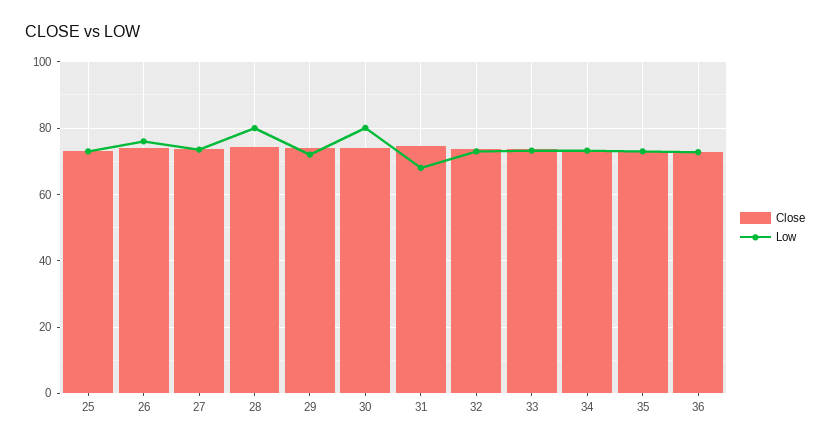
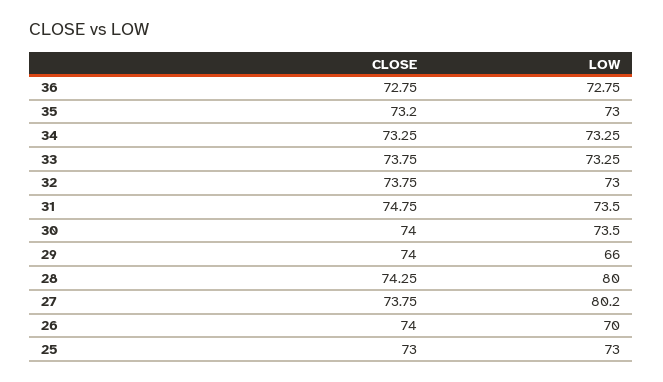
Low, 26: 76 -> 70
Low, 27: 74 -> 80.2
Low, 29: 72 -> 66
Low, 30: 80 -> 73.5
Low, 31: 68 -> 73.5

